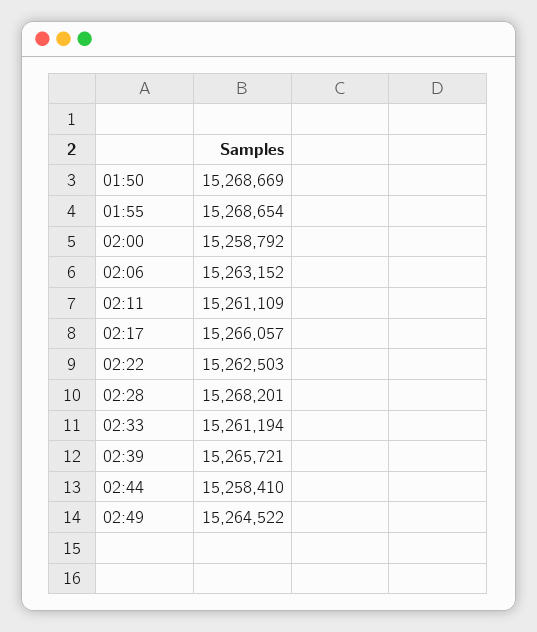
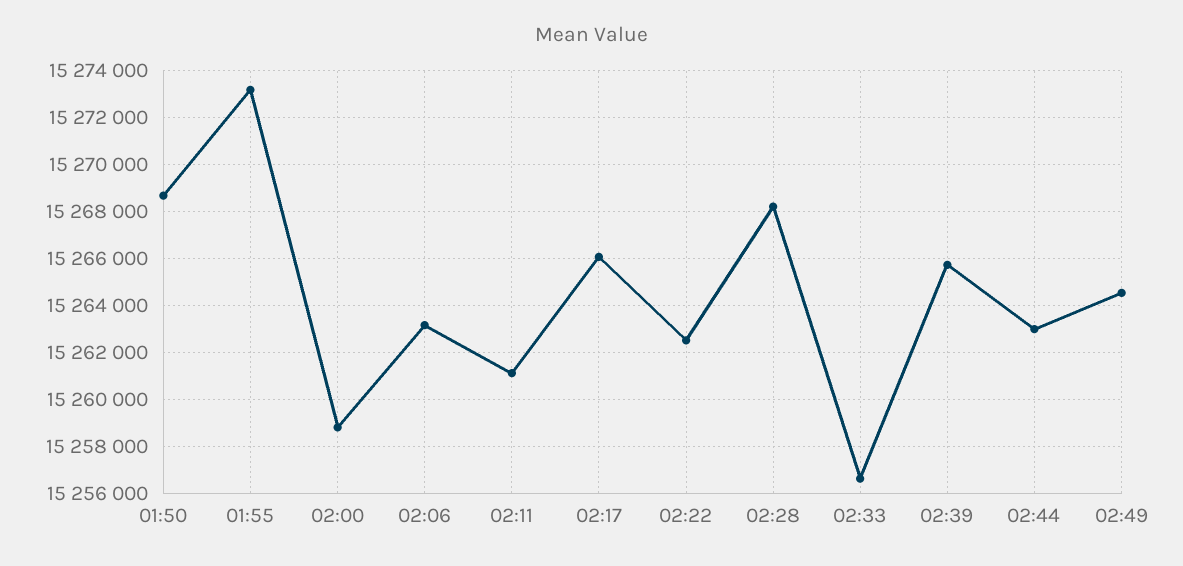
01:55: 15268654 -> 15273000
02:33: 15261194 -> 15256500
02:44: 15258410 -> 15263000

